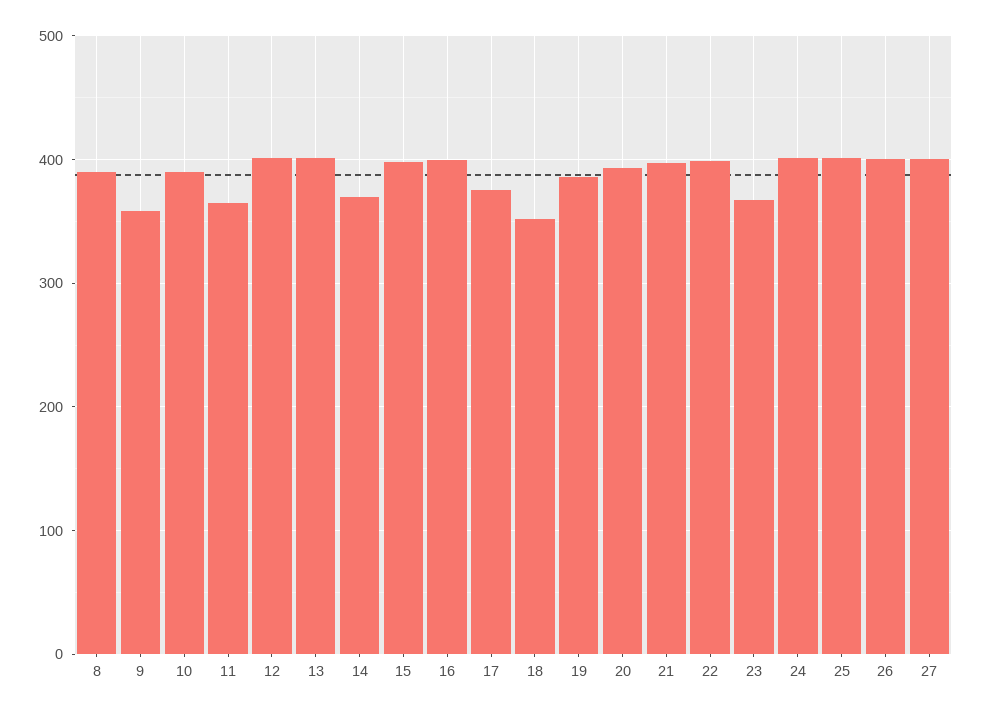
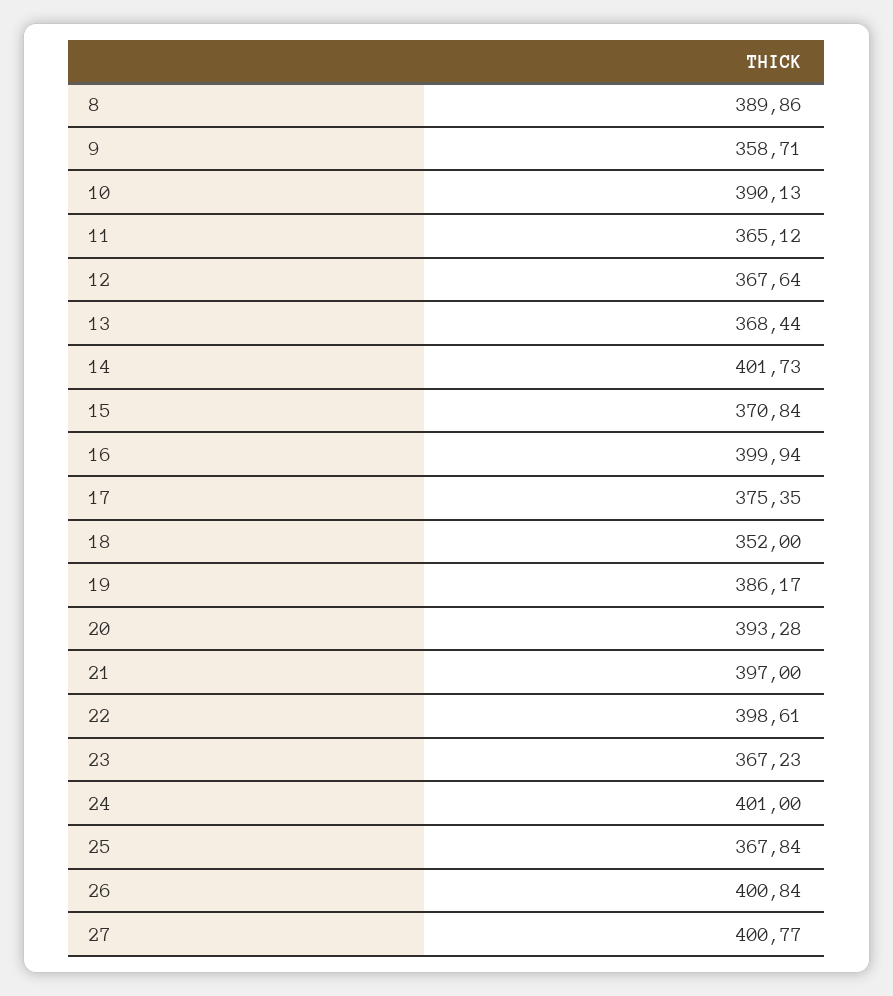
12: 400 -> 367.64
13: 400 -> 368.44
14: 370 -> 401.73
15: 400 -> 370.84
25: 400 -> 367.84

